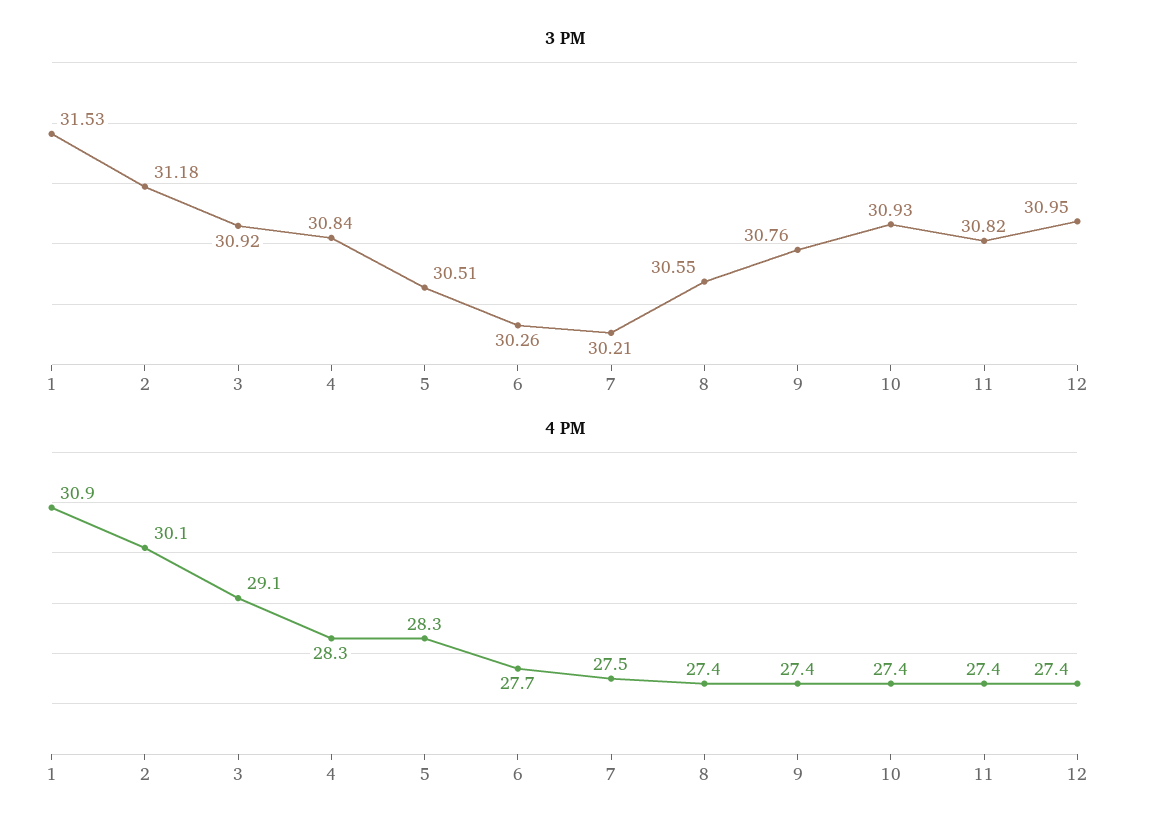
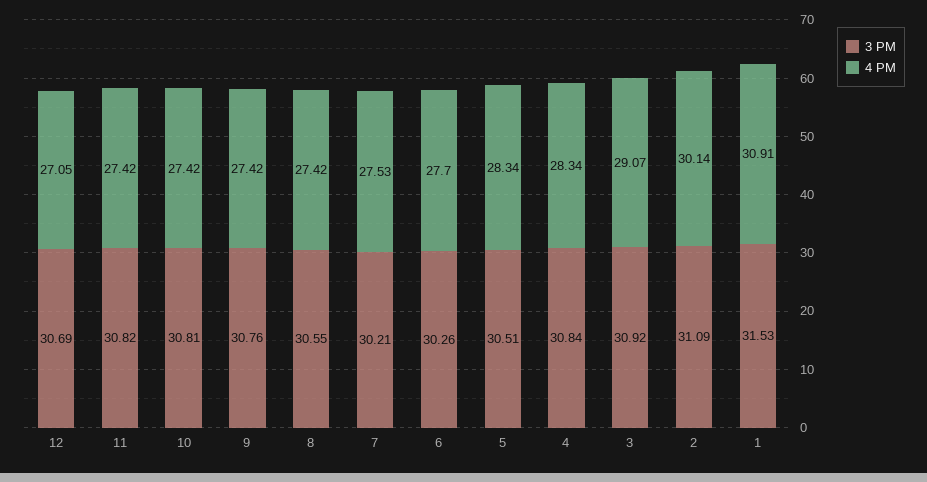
3 PM, 2: 31.18 -> 31.09
3 PM, 10: 30.93 -> 30.81
3 PM, 12: 30.95 -> 30.69
4 PM, 12: 27.4 -> 27.05

